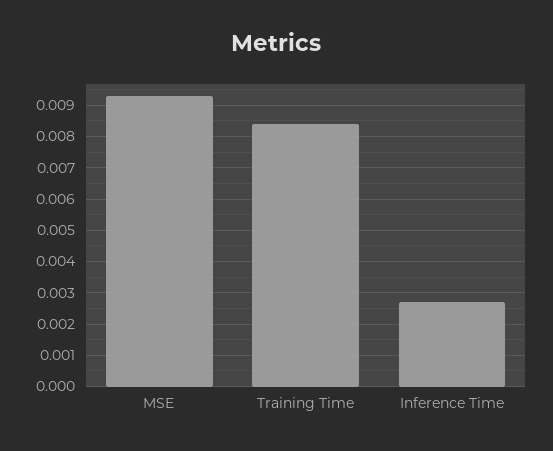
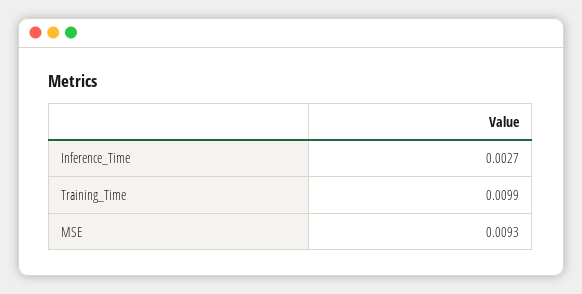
Training Time: 0.0085 -> 0.0099

